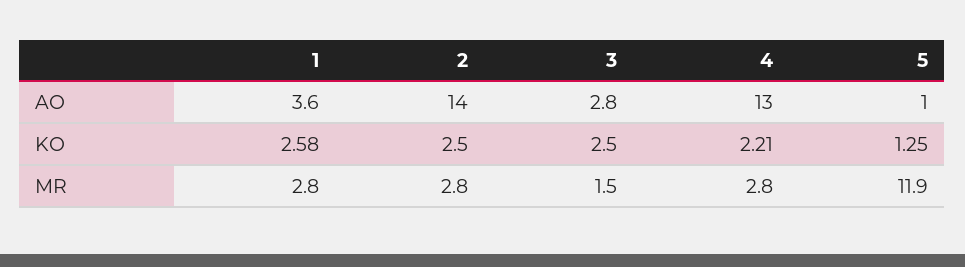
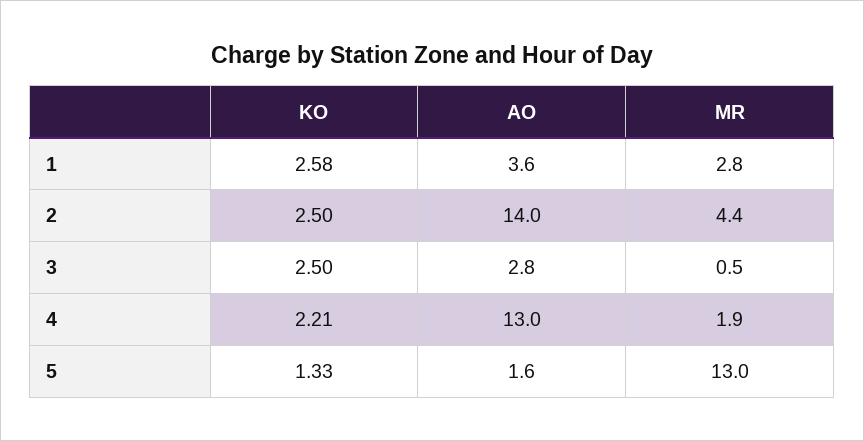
5, AO: 1 -> 1.6
5, KO: 1.25 -> 1.33
2, MR: 2.8 -> 4.4
3, MR: 1.5 -> 0.5
4, MR: 2.8 -> 1.9
5, MR: 11.9 -> 13

